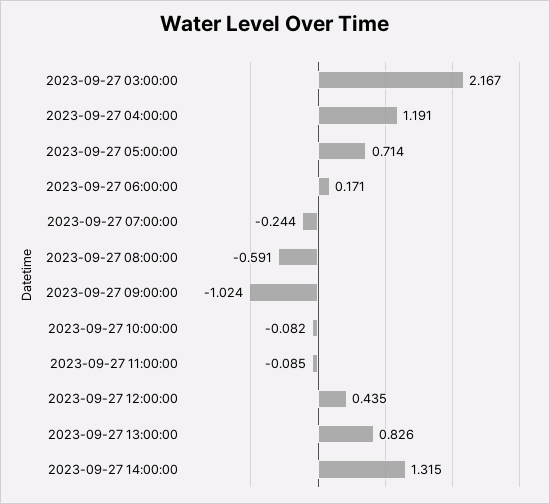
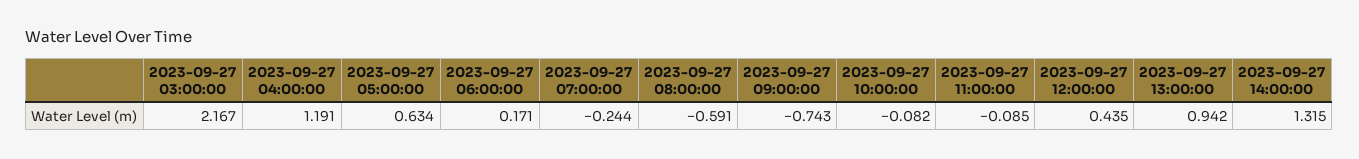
2023-09-27 05:00:00: 0.714 -> 0.634
2023-09-27 09:00:00: -1.024 -> -0.743
2023-09-27 13:00:00: 0.826 -> 0.942

